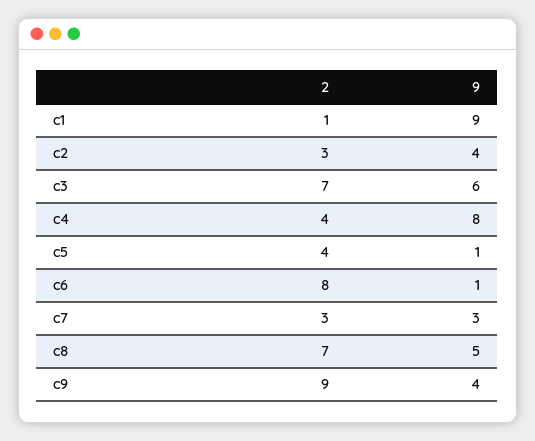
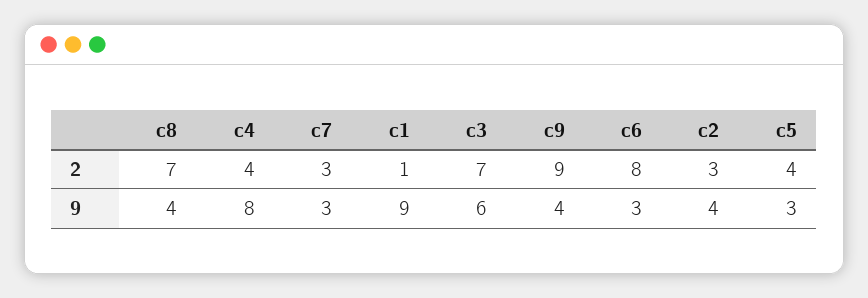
9, c5: 1 -> 3
9, c6: 1 -> 3
9, c8: 5 -> 4

